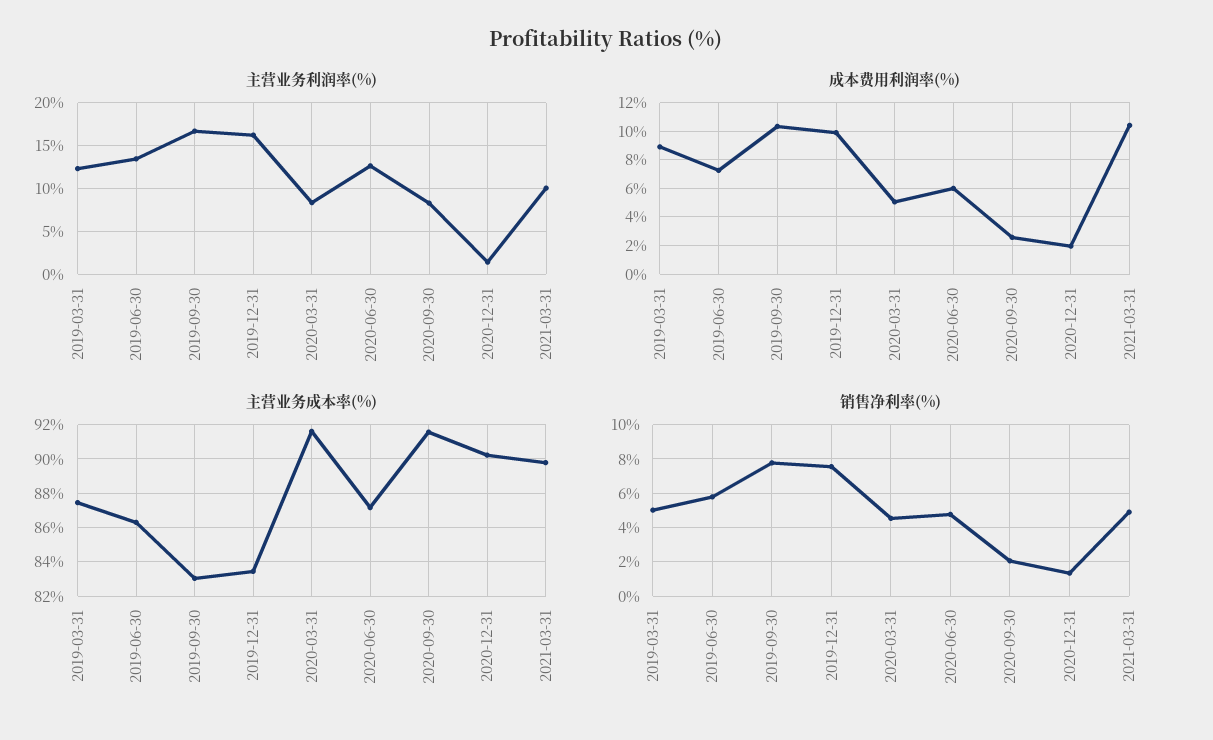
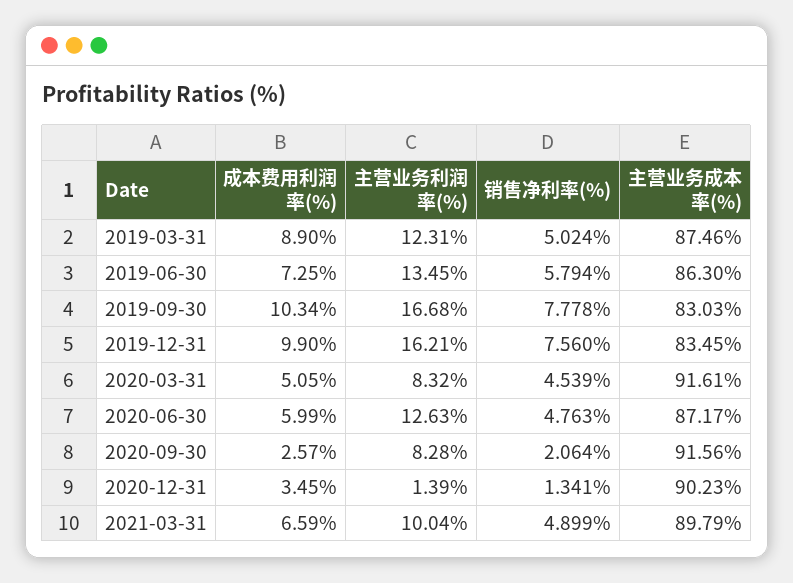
成本费用利润率(%), 2020-12-31: 2 -> 3.45
成本费用利润率(%), 2021-03-31: 10.5 -> 6.59

